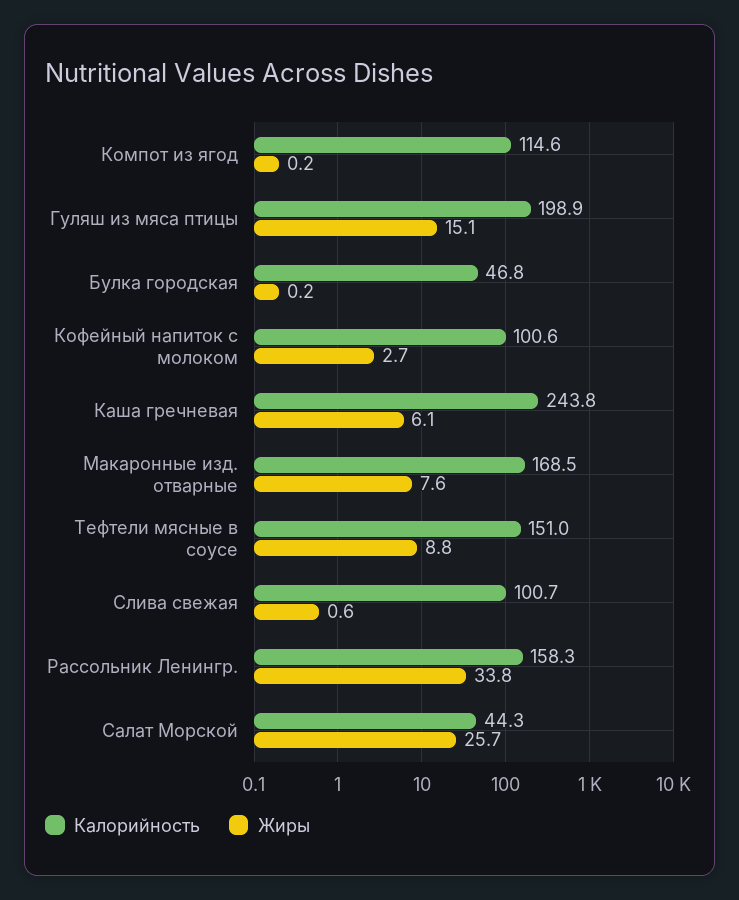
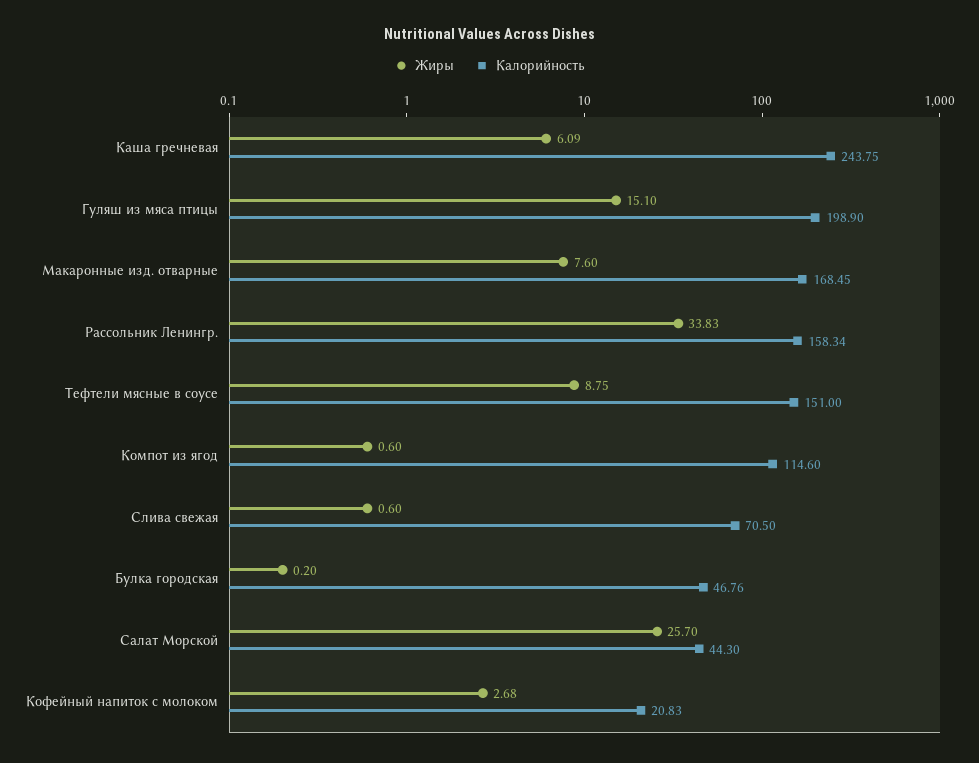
Жиры, Компот из ягод: 0.2 -> 0.6
Калорийность, Кофейный напиток с молоком: 100.6 -> 20.83
Калорийность, Слива свежая: 100.7 -> 70.5

